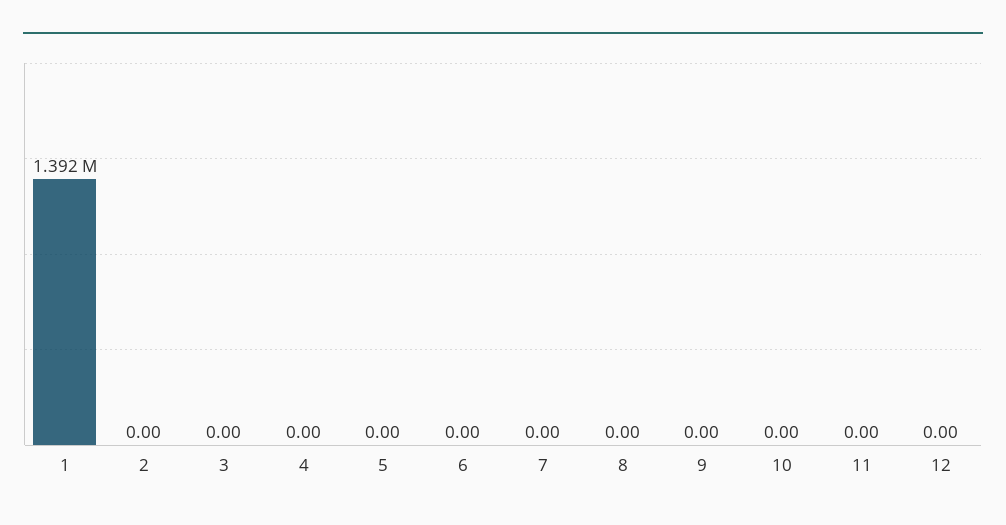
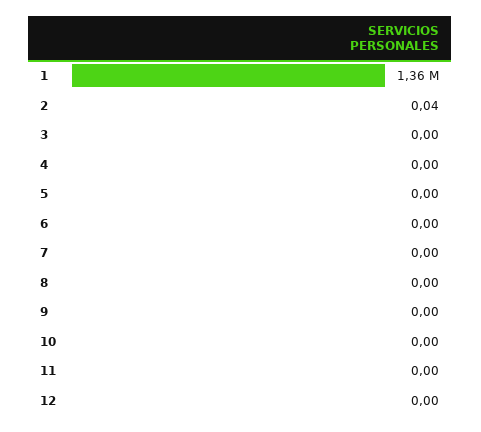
1: 1392000 -> 1360000
2: 0 -> 0.04

